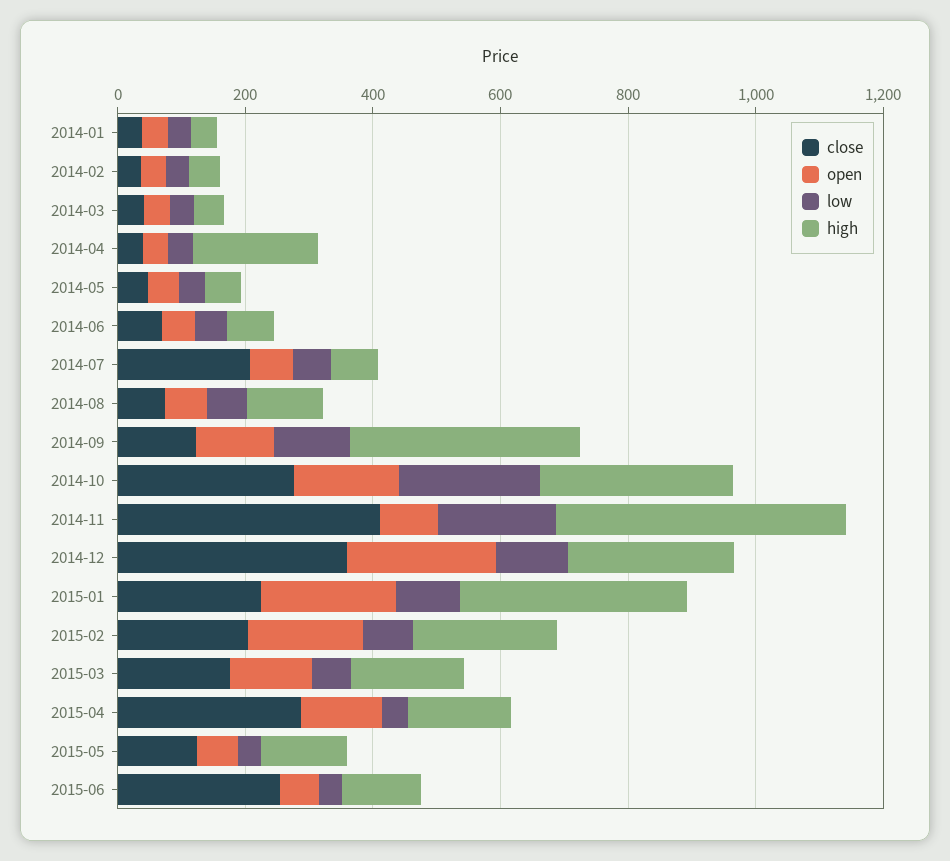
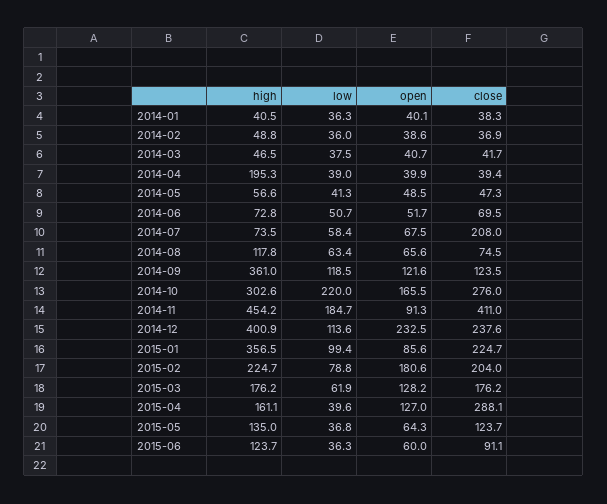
close, 2014-12: 350 -> 237.6
high, 2014-12: 250 -> 400.9
open, 2015-01: 200 -> 85.6
close, 2015-06: 250 -> 91.1

